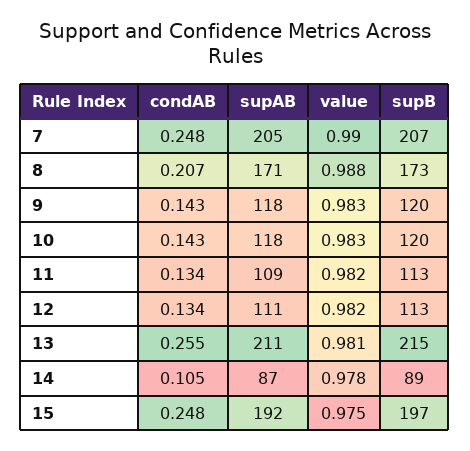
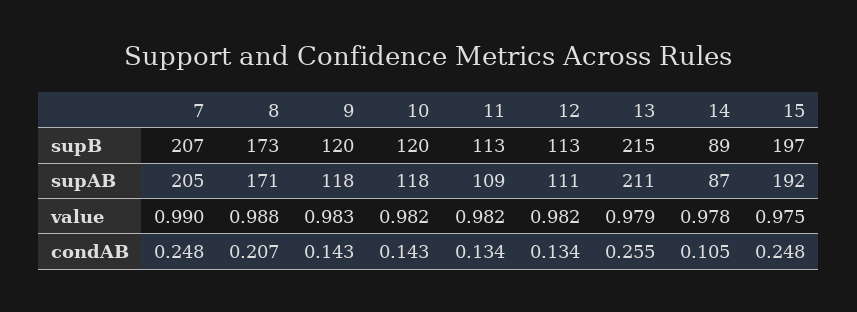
value, 10: 0.983 -> 0.982
value, 13: 0.981 -> 0.979

